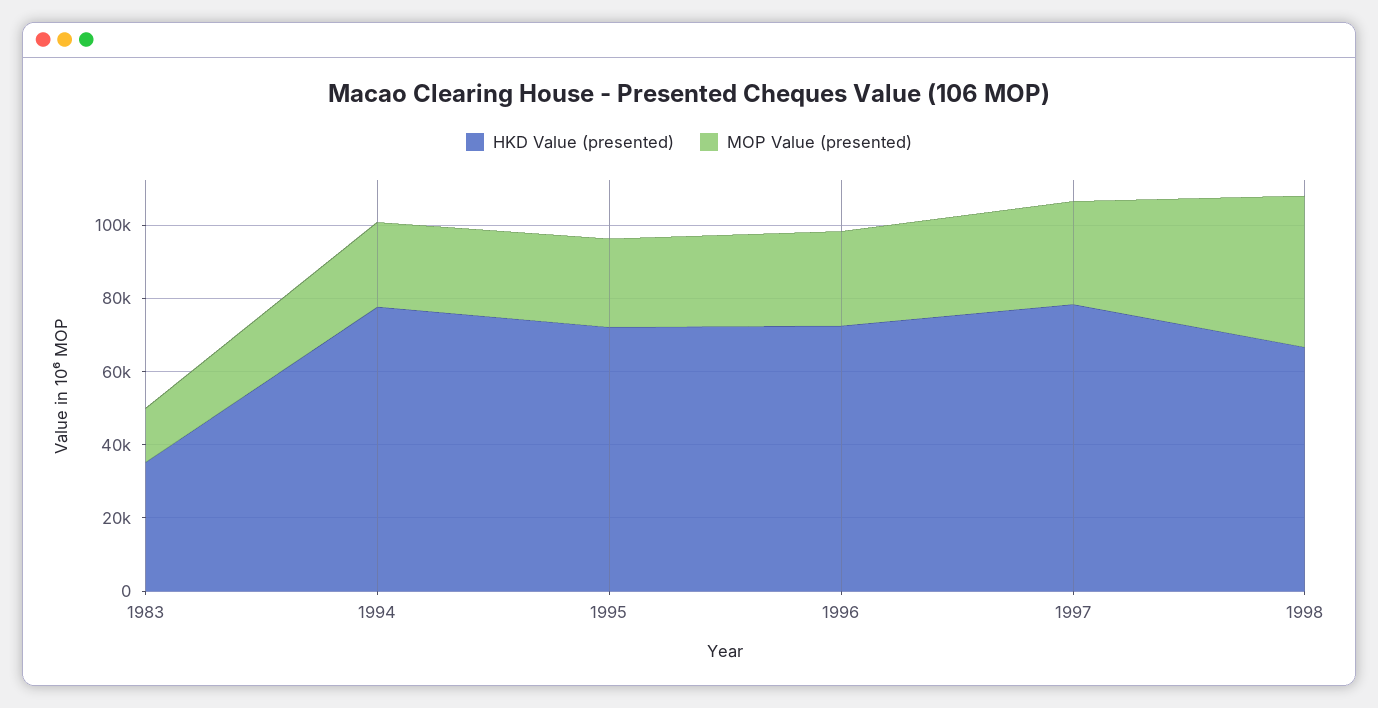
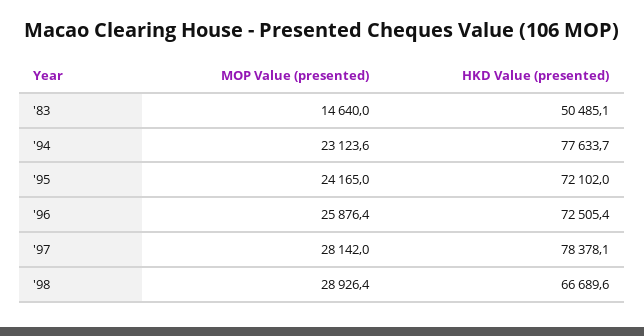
HKD Value (presented), 1983: 35000 -> 50485.1
MOP Value (presented), 1998: 40000 -> 28926.4

